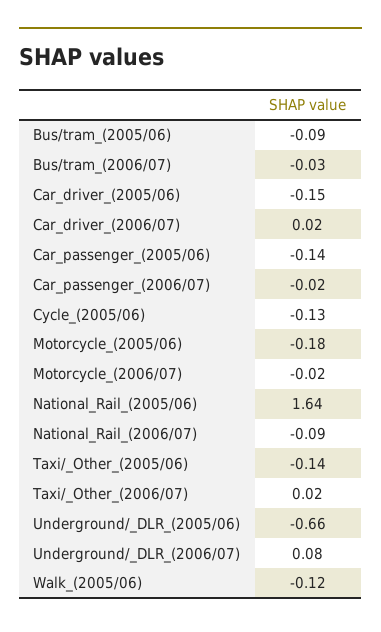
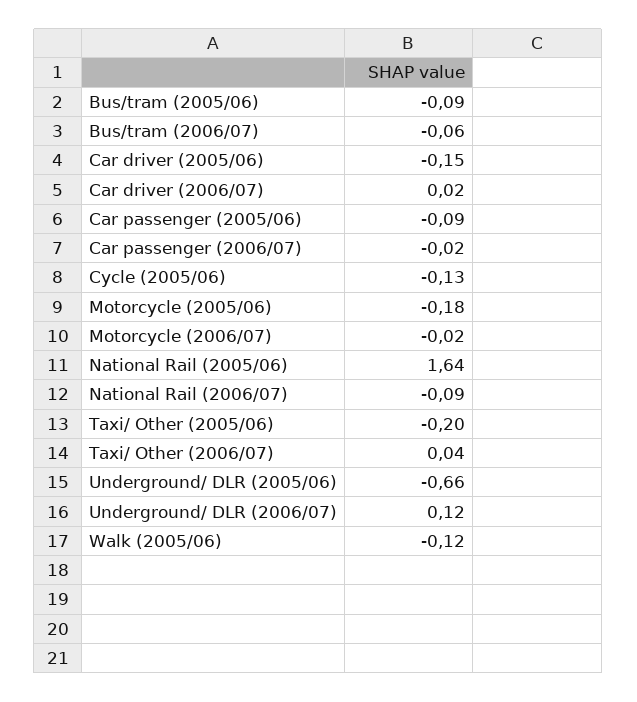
Bus/tram_(2006/07): -0.03 -> -0.06
Car_passenger_(2005/06): -0.14 -> -0.09
Taxi/_Other_(2005/06): -0.14 -> -0.2
Taxi/_Other_(2006/07): 0.02 -> 0.04
Underground/_DLR_(2006/07): 0.08 -> 0.12

